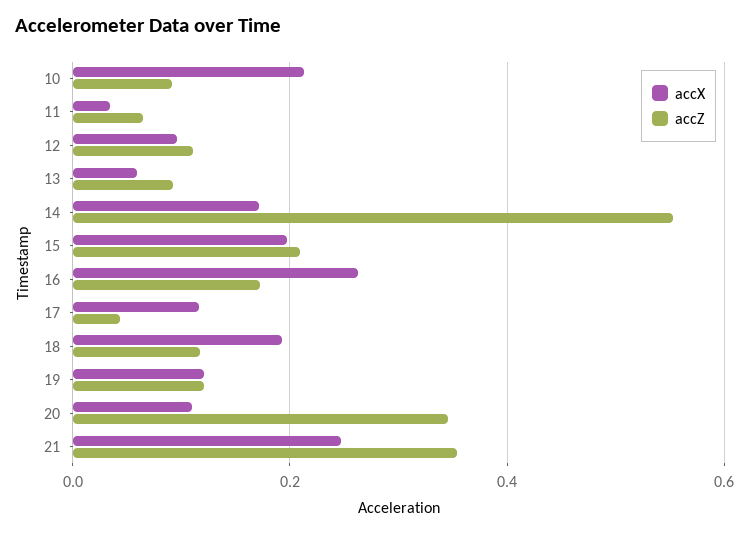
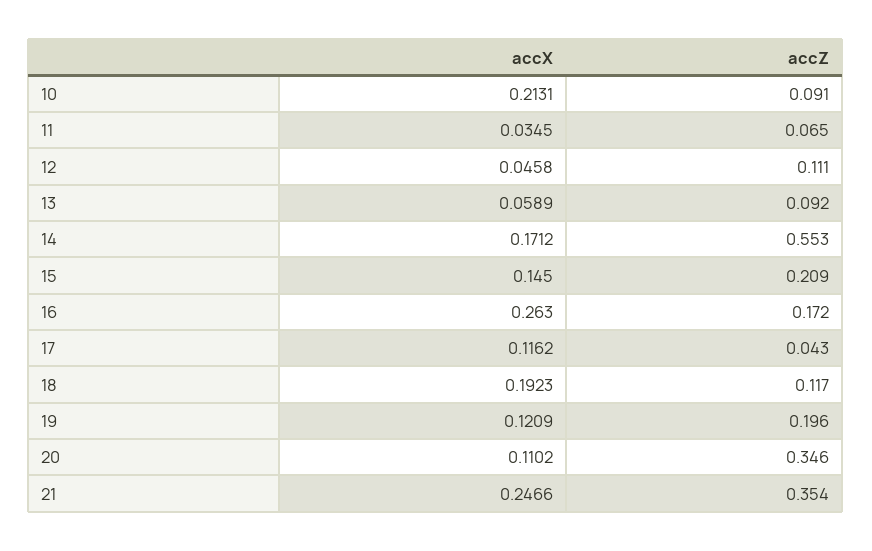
accX, 12: 0.1 -> 0.0458
accX, 15: 0.2 -> 0.145
accZ, 19: 0.12 -> 0.196

